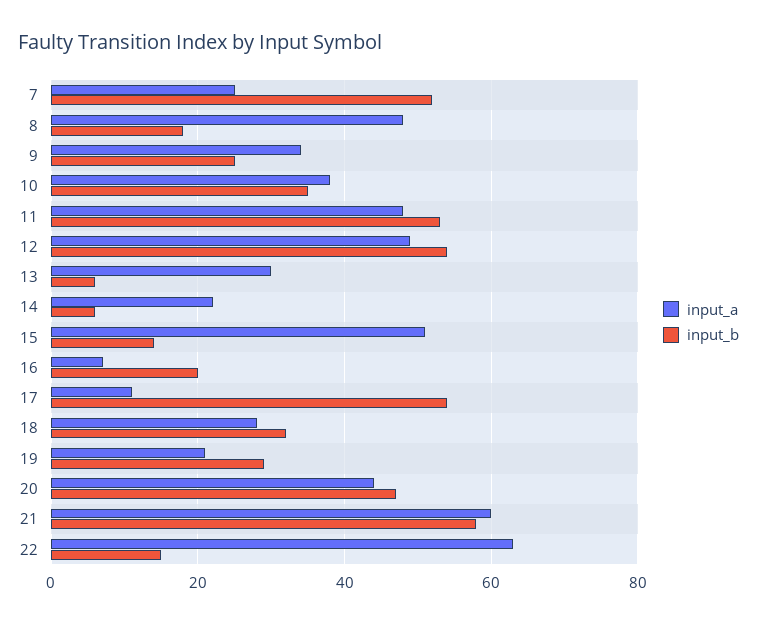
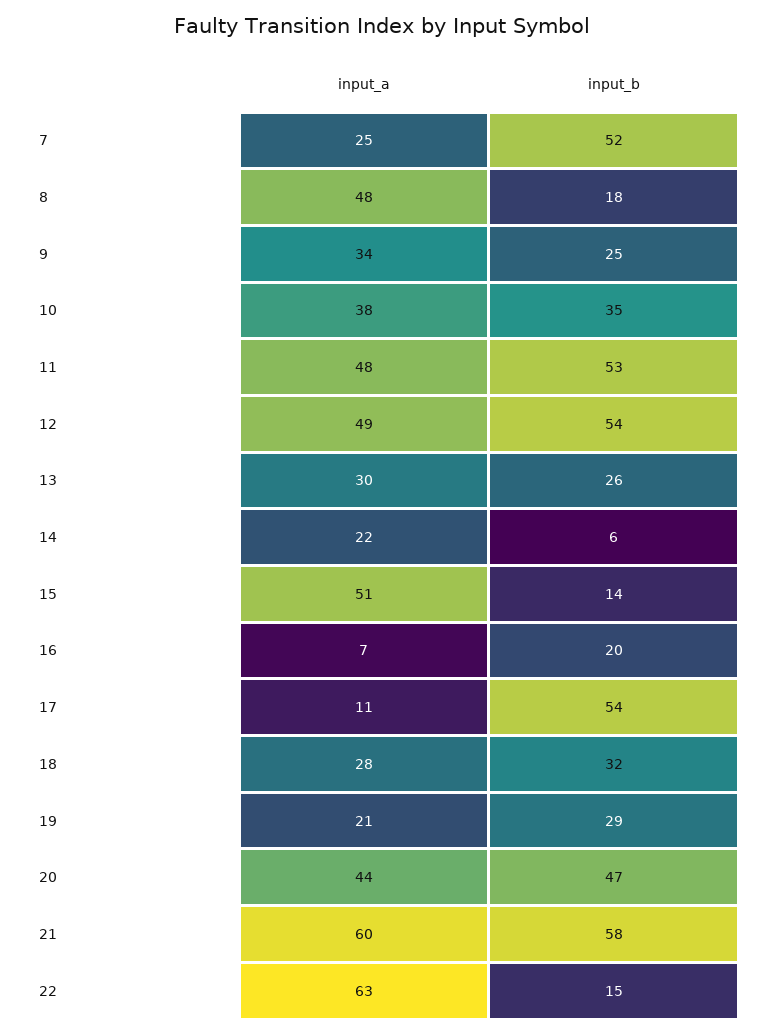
input_b, 13: 5 -> 26

